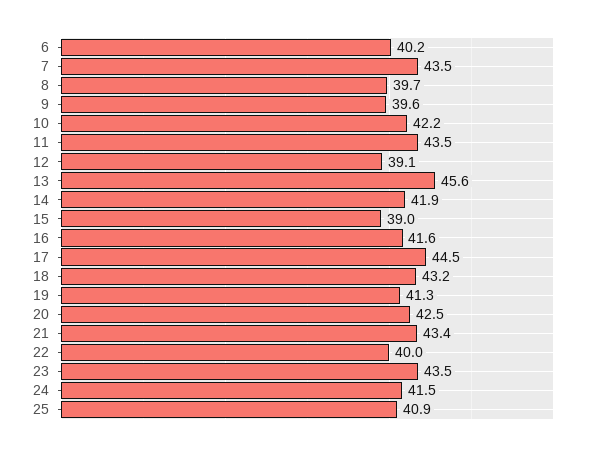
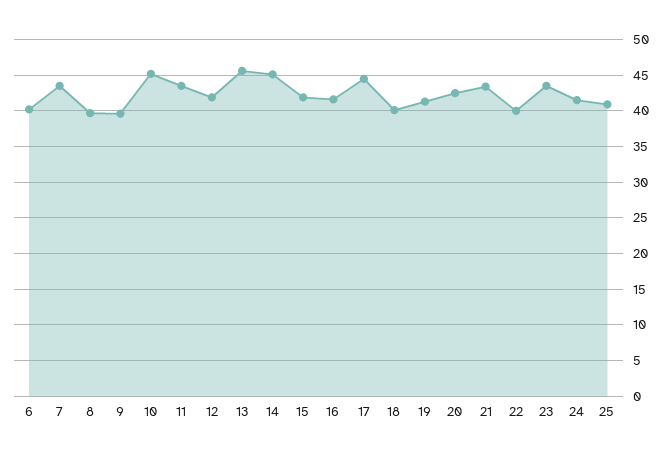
10: 42.2 -> 45
12: 39.1 -> 42
14: 41.9 -> 45
15: 39 -> 42
18: 43.2 -> 40

